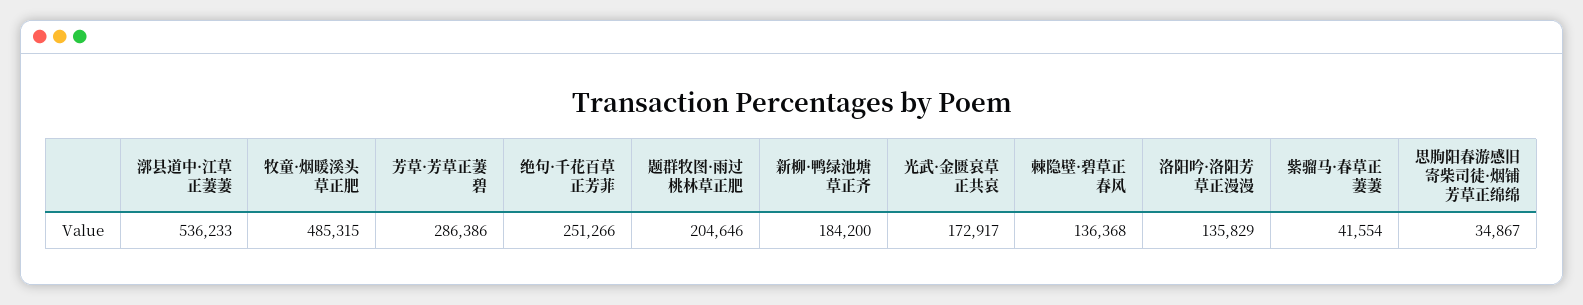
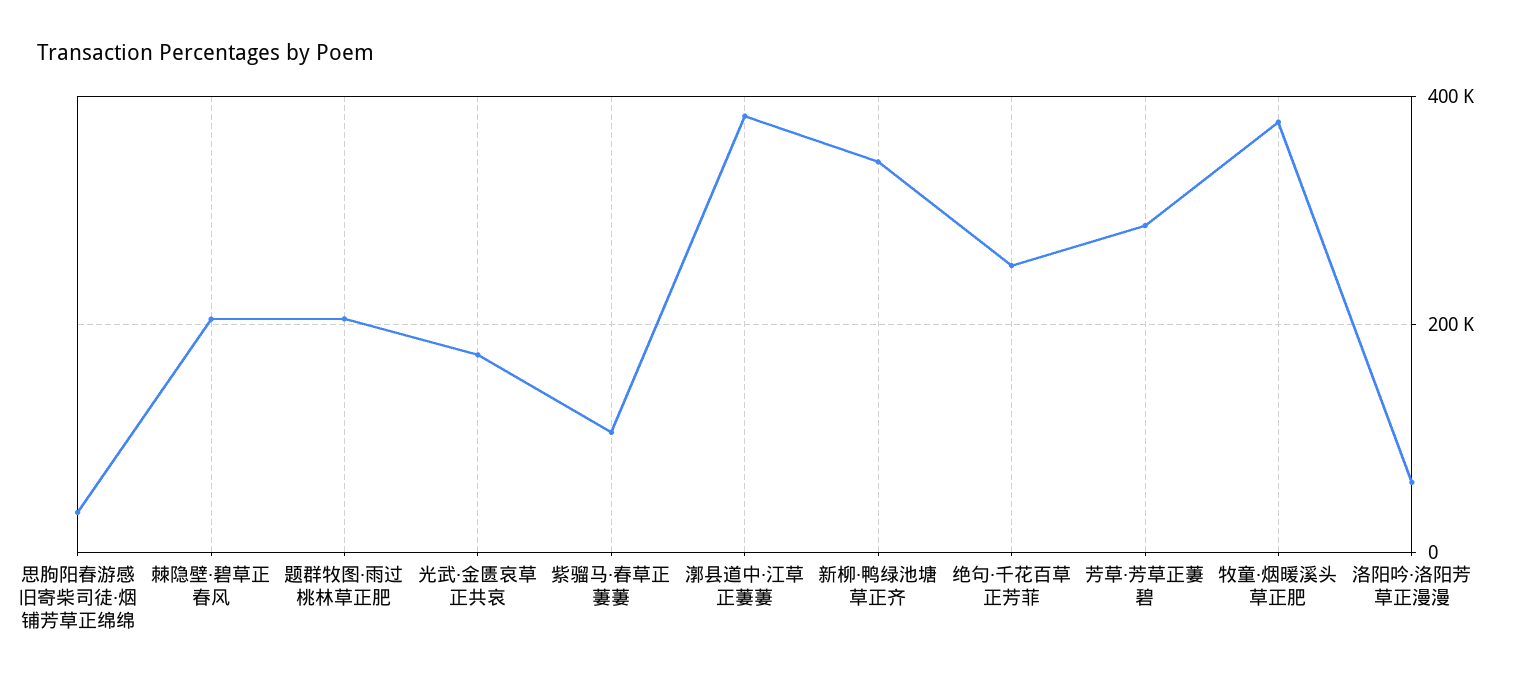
漷县道中·江草正萋萋: 536233 -> 380000
牧童·烟暖溪头草正肥: 485315 -> 380000
新柳·鸭绿池塘草正齐: 184200 -> 340000
棘隐壁·碧草正春风: 136368 -> 200000
洛阳吟·洛阳芳草正漫漫: 135829 -> 60000
紫骝马·春草正萋萋: 41554 -> 100000

